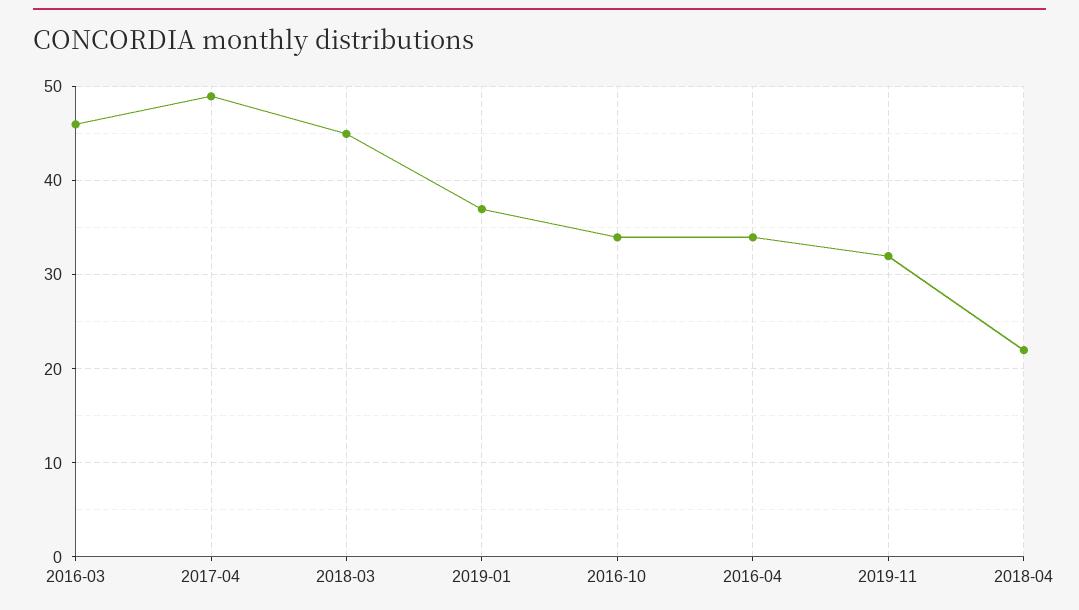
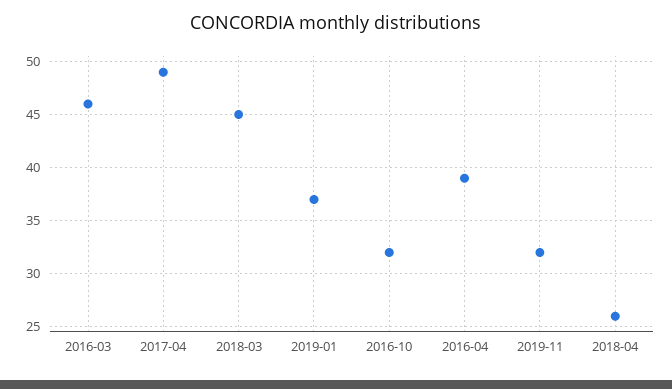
2016-10: 34 -> 32
2016-04: 34 -> 39
2018-04: 22 -> 26

